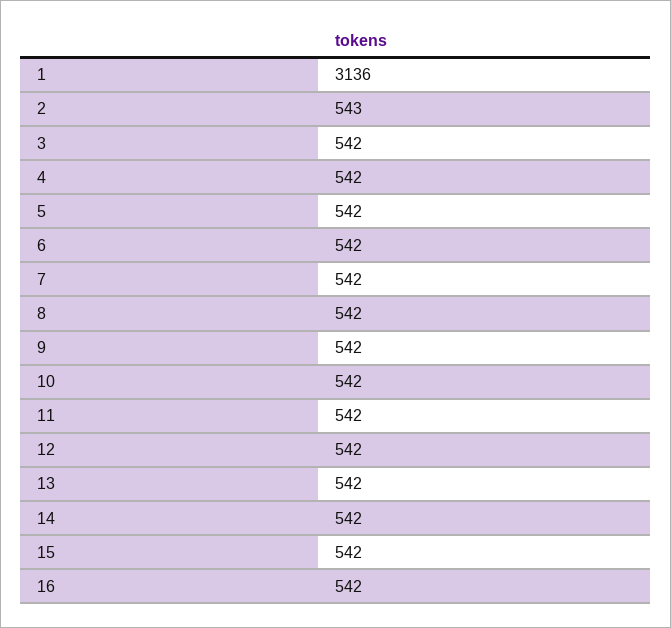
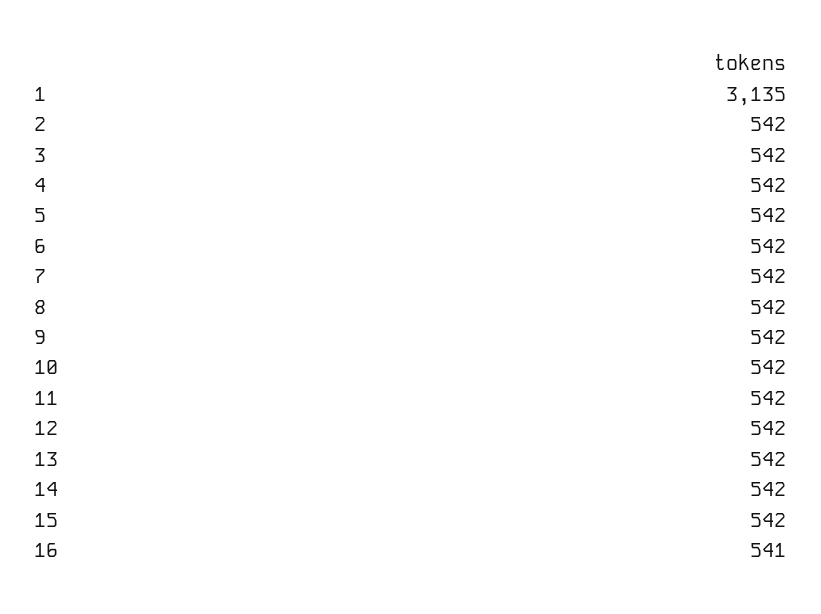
1: 3136 -> 3135
2: 543 -> 542
16: 542 -> 541

